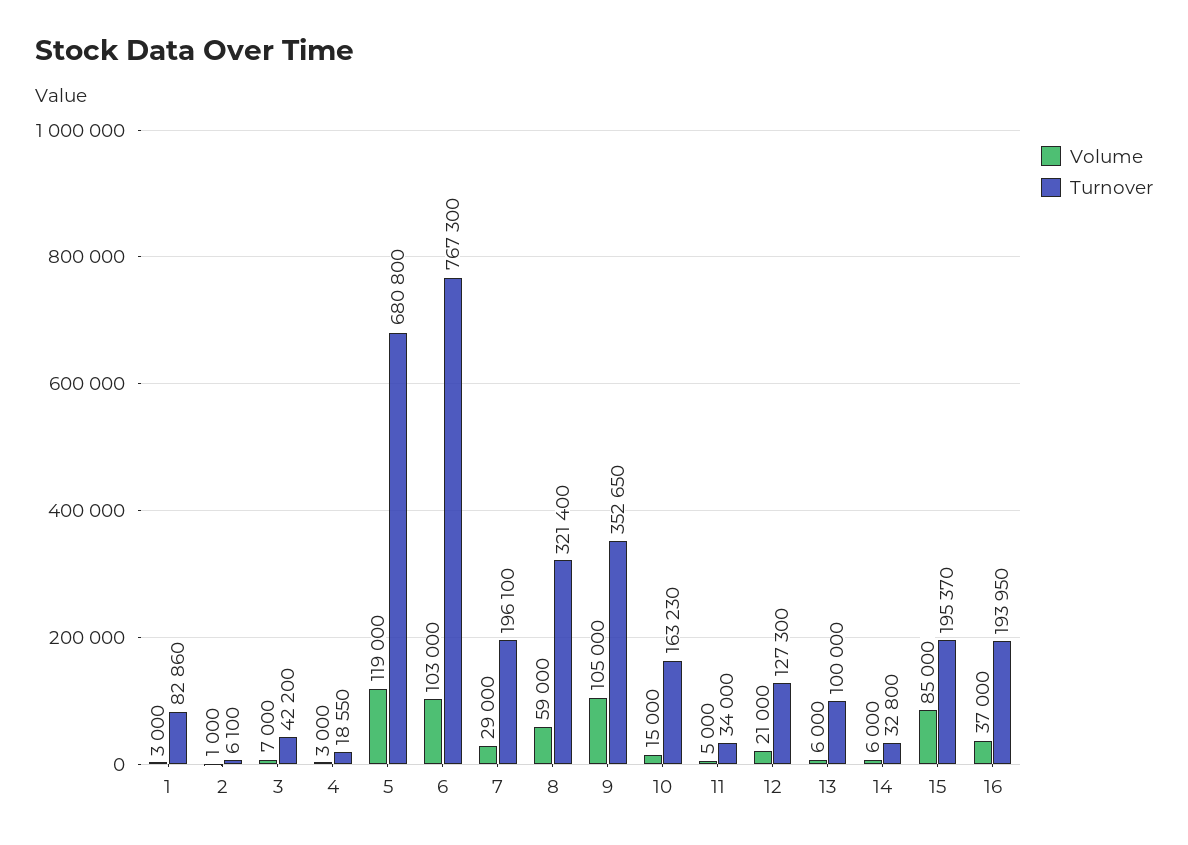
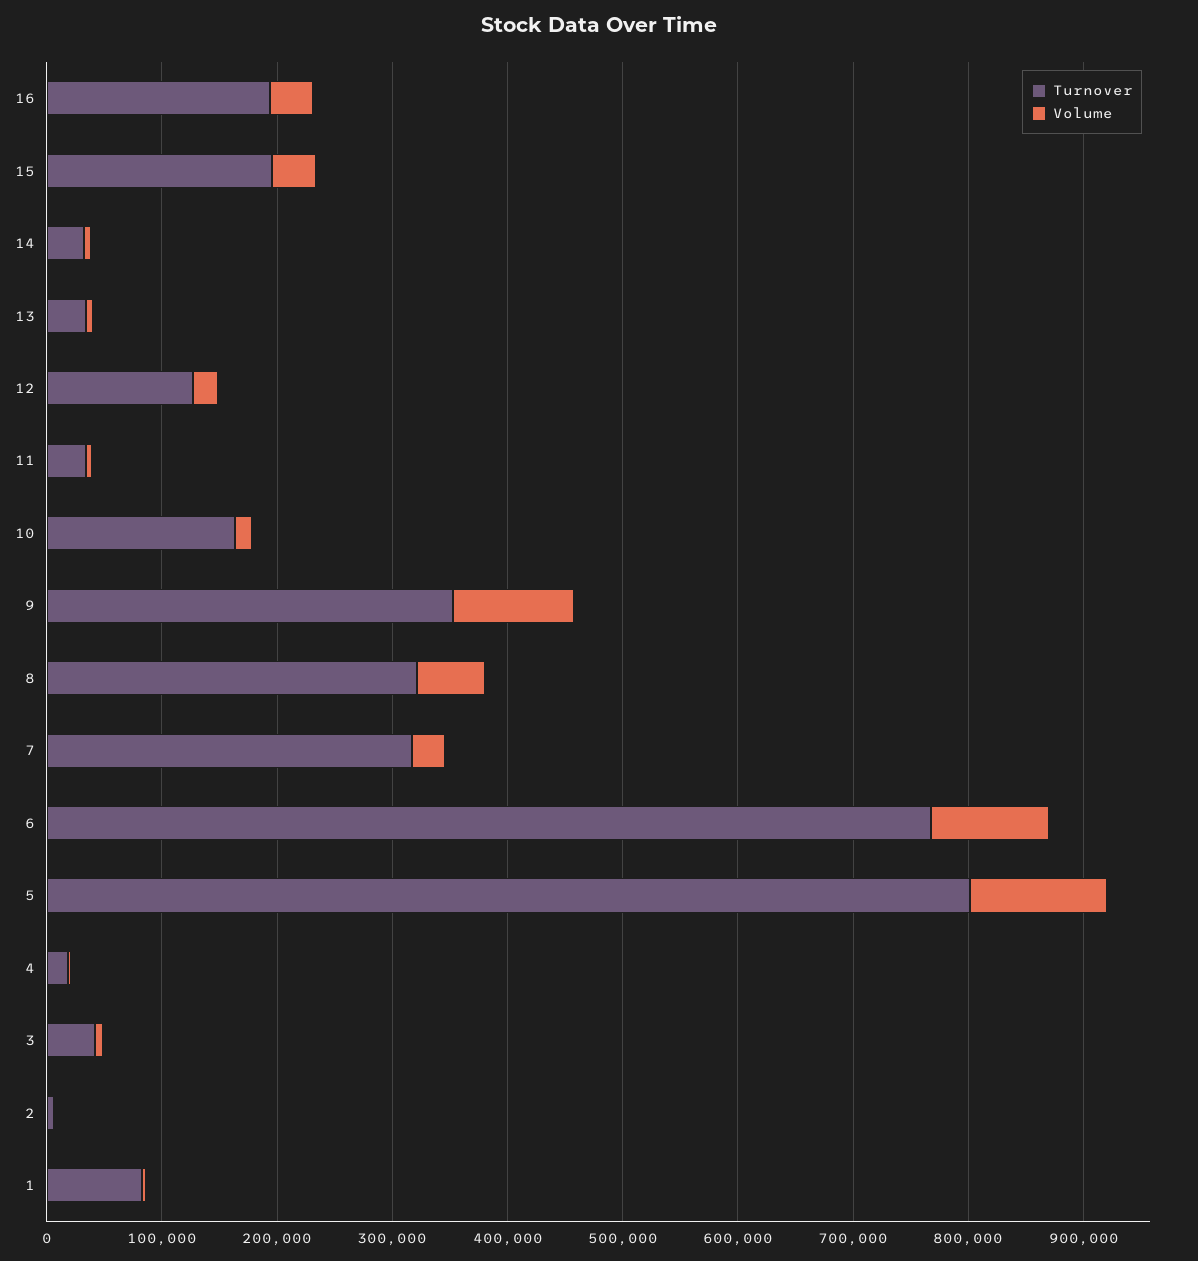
Turnover, 5: 680800 -> 800000
Turnover, 7: 196100 -> 320000
Turnover, 13: 100000 -> 40000
Volume, 15: 85000 -> 40000

